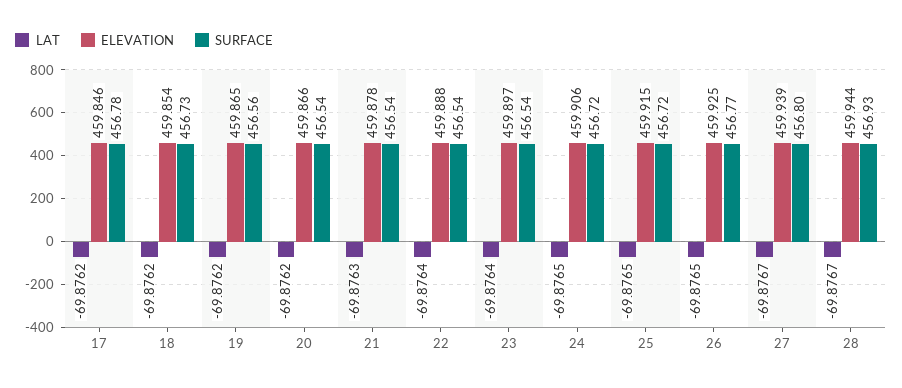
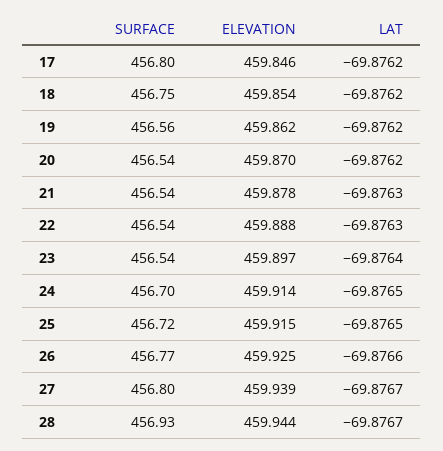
SURFACE, 17: 456.78 -> 456.8
SURFACE, 18: 456.73 -> 456.75
ELEVATION, 19: 459.865 -> 459.862
ELEVATION, 20: 459.866 -> 459.87
LAT, 22: -69.8764 -> -69.8763
ELEVATION, 24: 459.906 -> 459.914
SURFACE, 24: 456.72 -> 456.7
LAT, 26: -69.8765 -> -69.8766

